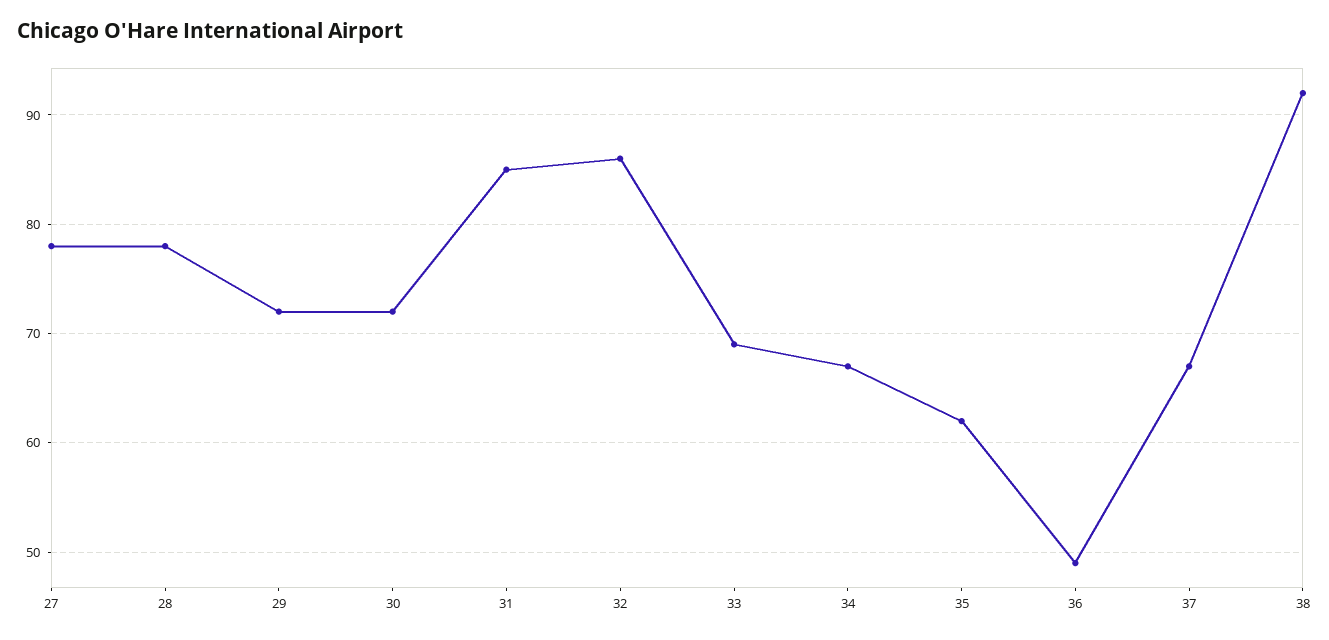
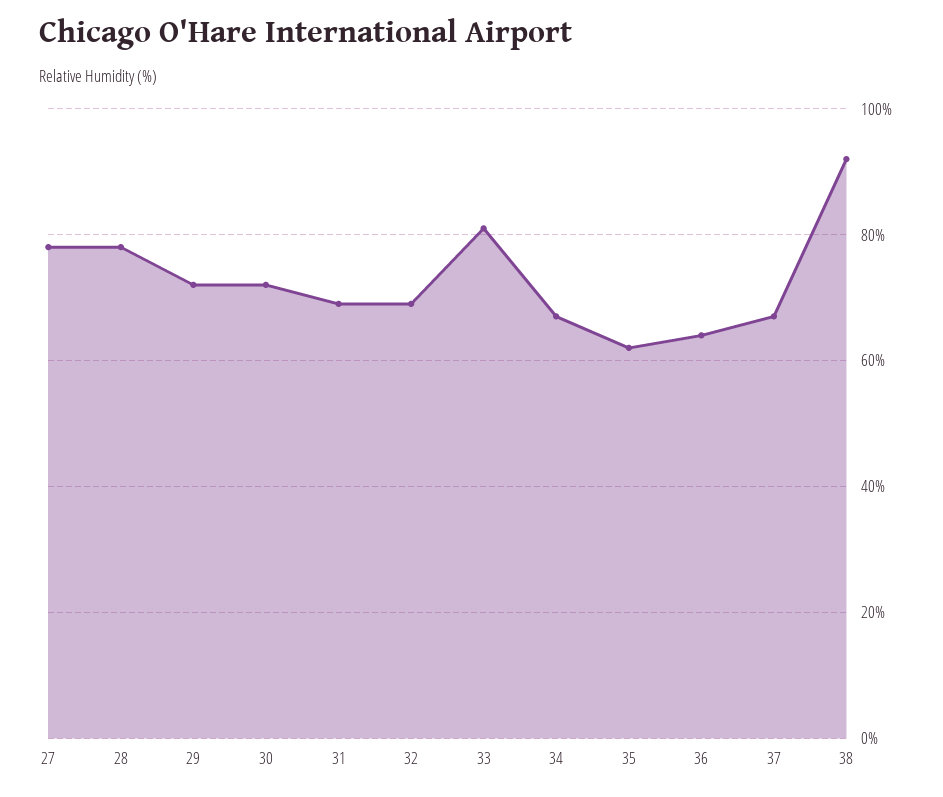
31: 85 -> 70
32: 86 -> 70
33: 69 -> 80
36: 49 -> 65

